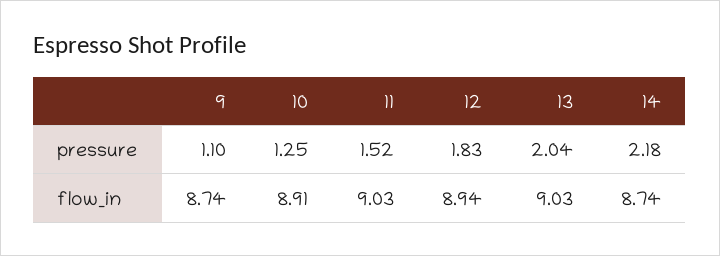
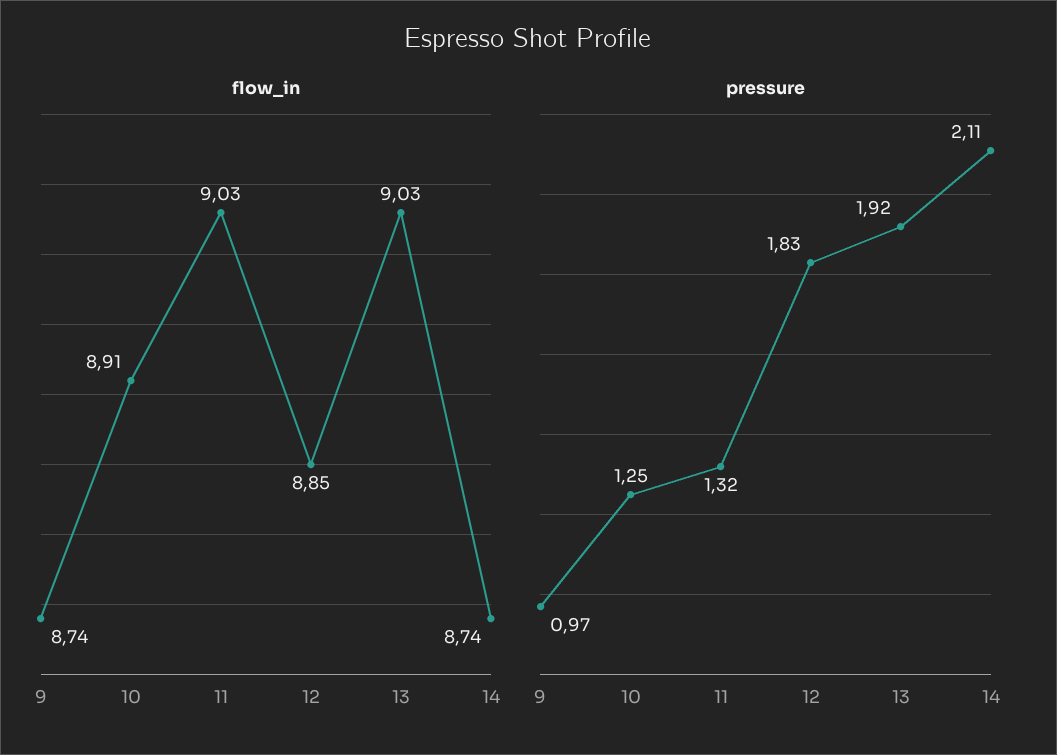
pressure, 9: 1.1 -> 0.97
pressure, 11: 1.52 -> 1.32
pressure, 13: 2.04 -> 1.92
pressure, 14: 2.18 -> 2.11
flow_in, 12: 8.94 -> 8.85

